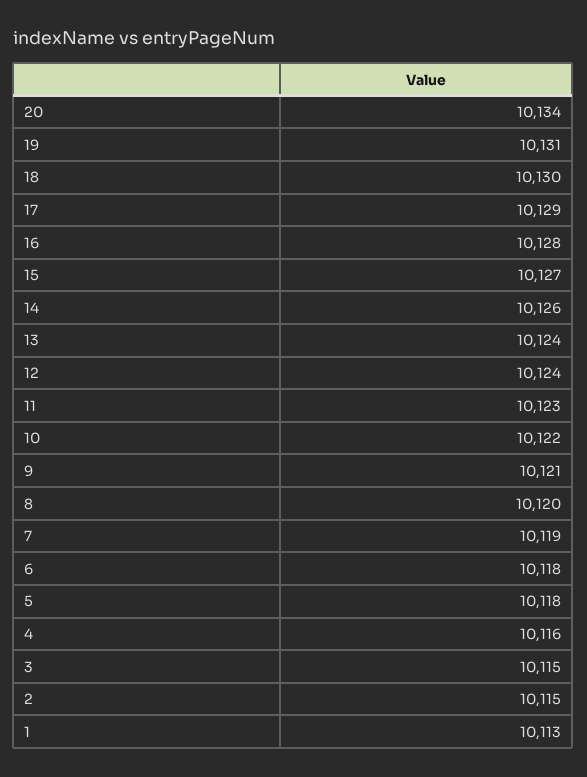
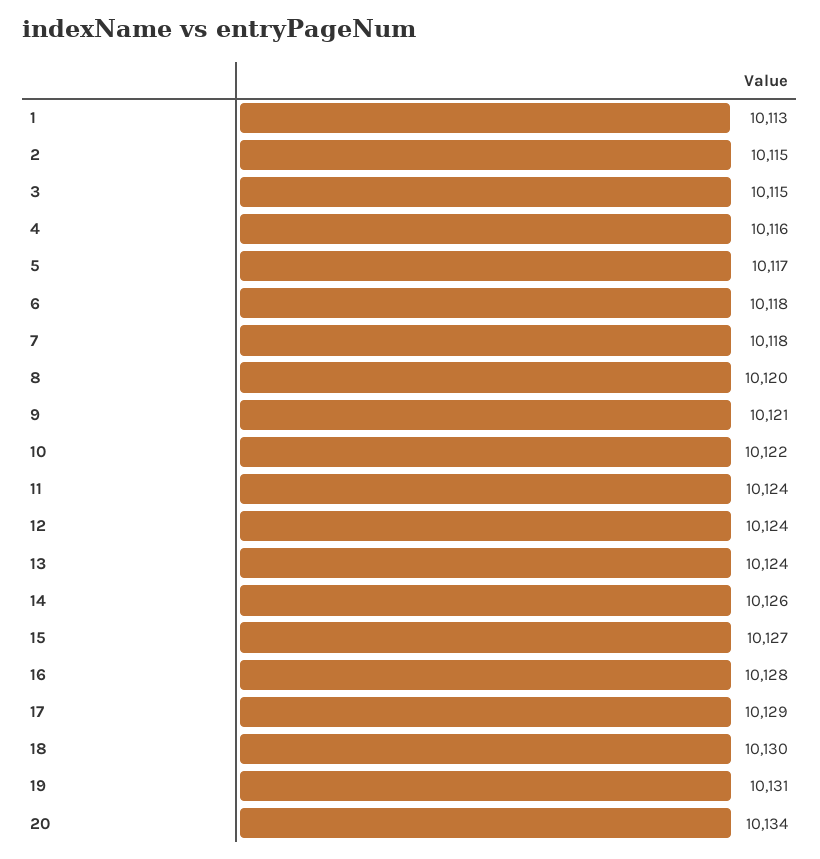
11: 10123 -> 10124
7: 10119 -> 10118
5: 10118 -> 10117

